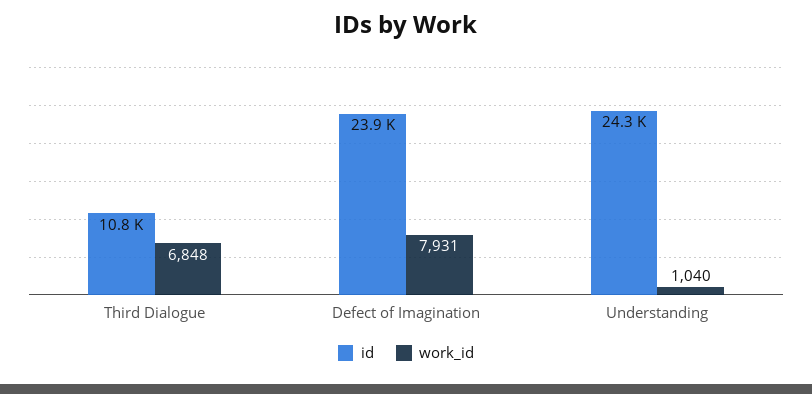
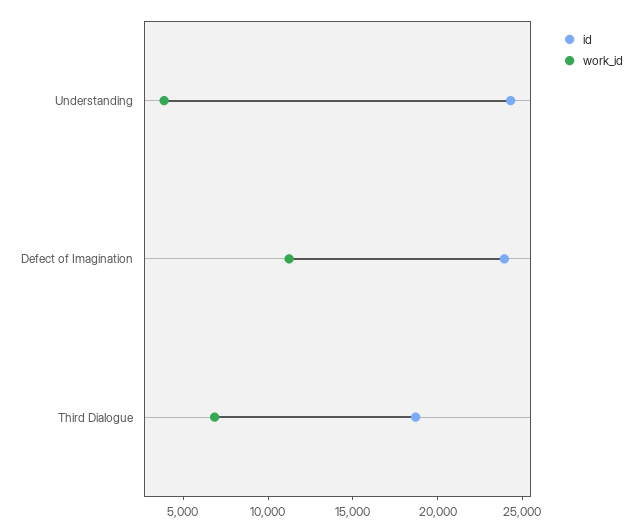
id, Third Dialogue: 10800 -> 19000
work_id, Defect of Imagination: 7931 -> 11000
work_id, Understanding: 1040 -> 4000

